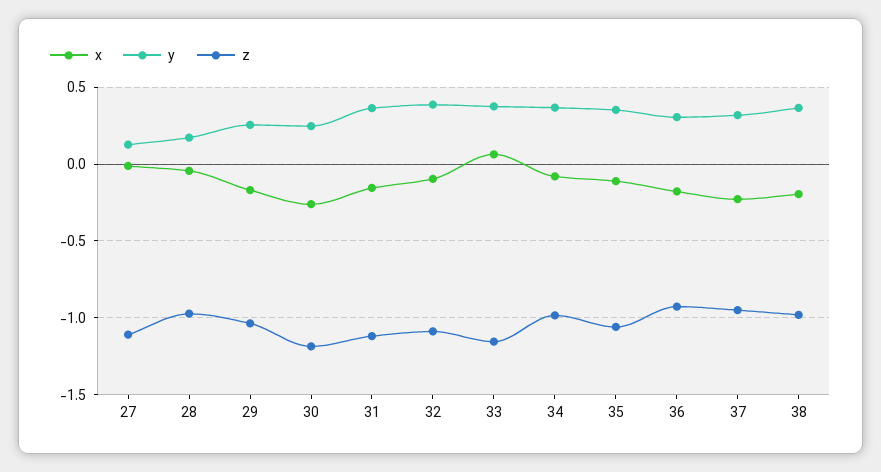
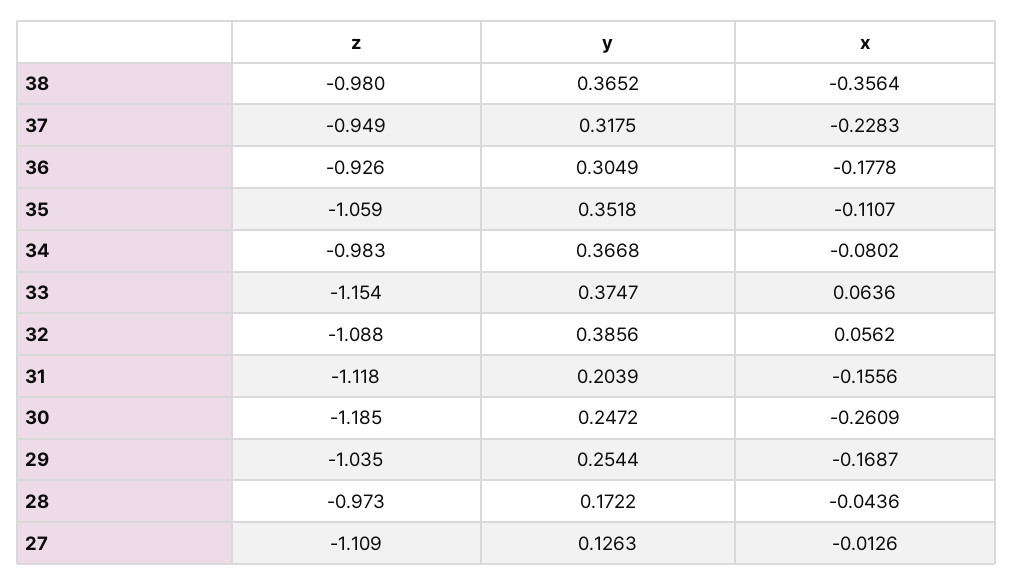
y, 31: 0.35 -> 0.2039
x, 32: -0.1 -> 0.0562
x, 38: -0.2 -> -0.3564

